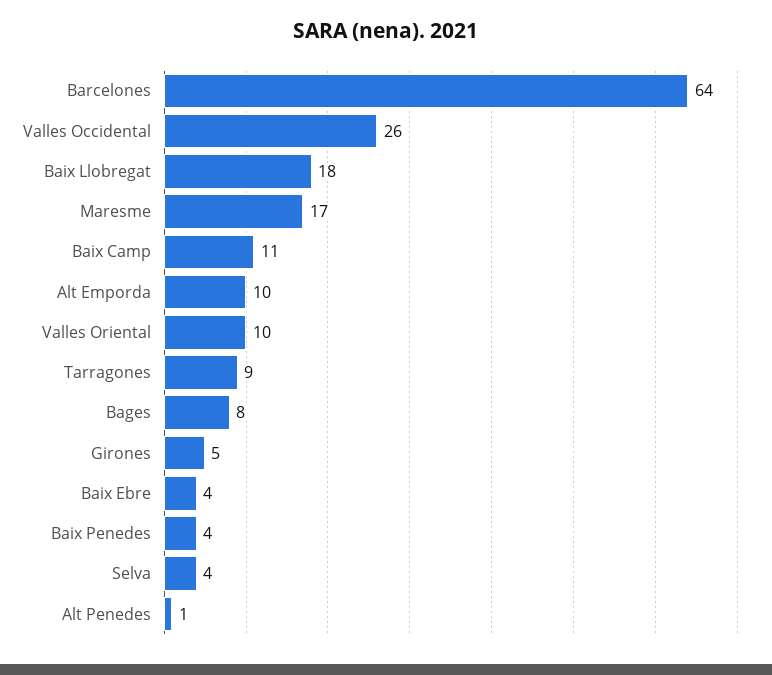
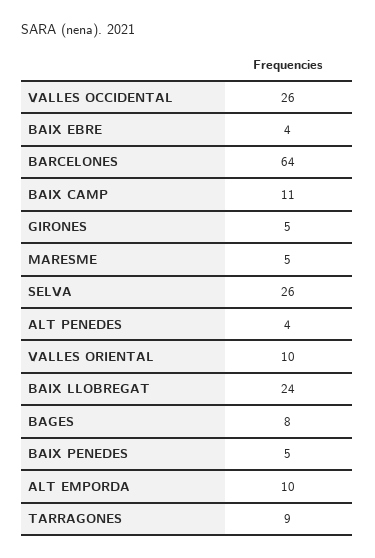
Baix Llobregat: 18 -> 24
Maresme: 17 -> 5
Baix Penedes: 4 -> 5
Selva: 4 -> 26
Alt Penedes: 1 -> 4

